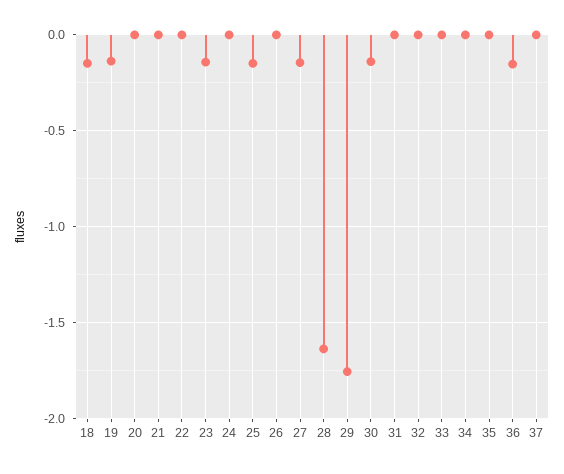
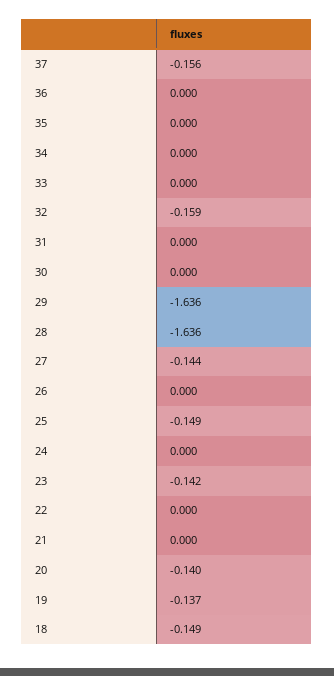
20: 0 -> -0.14
29: -1.75 -> -1.636
30: -0.15 -> 0
32: 0 -> -0.159
36: -0.15 -> 0
37: 0 -> -0.156

